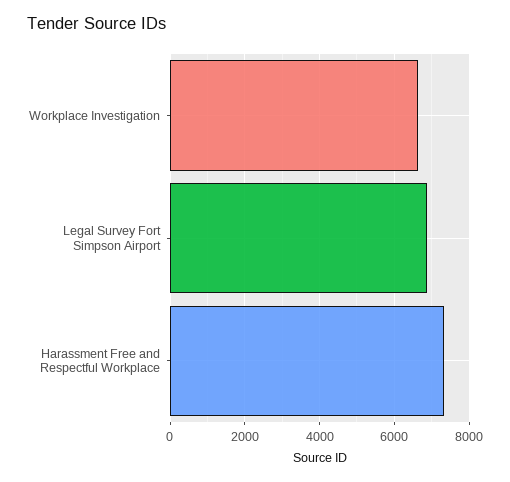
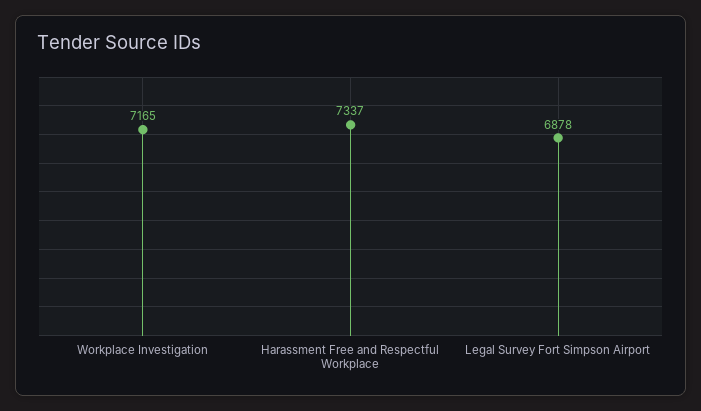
Workplace Investigation: 6600 -> 7165

